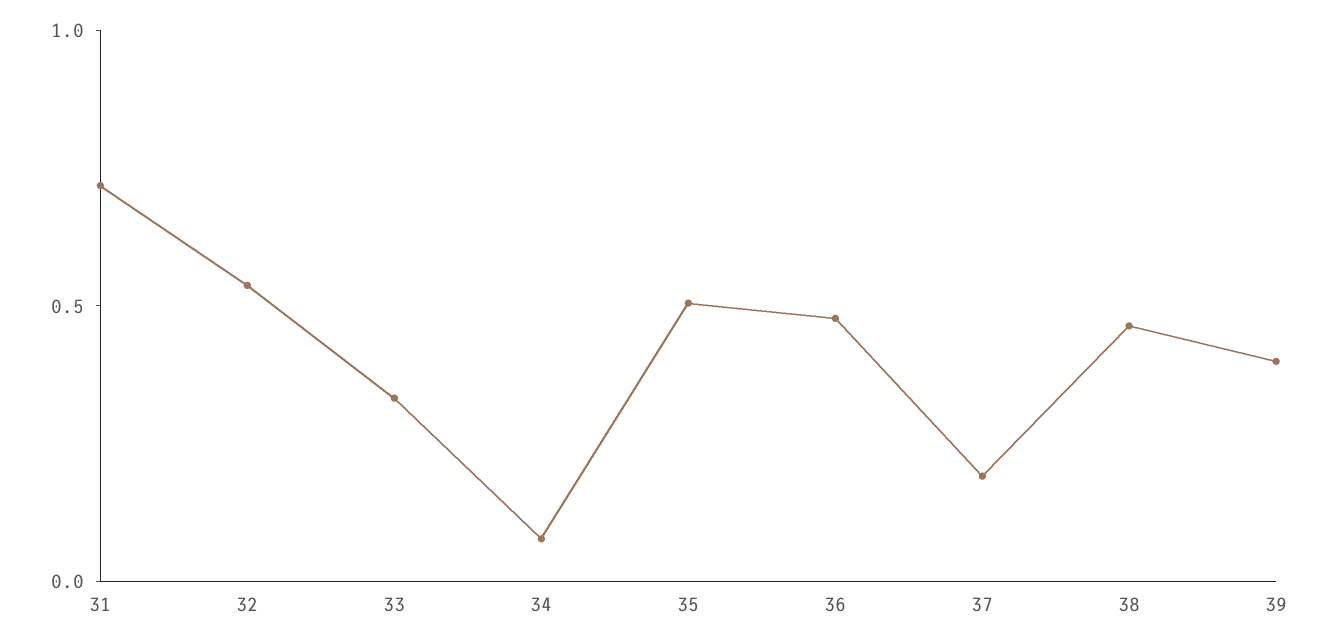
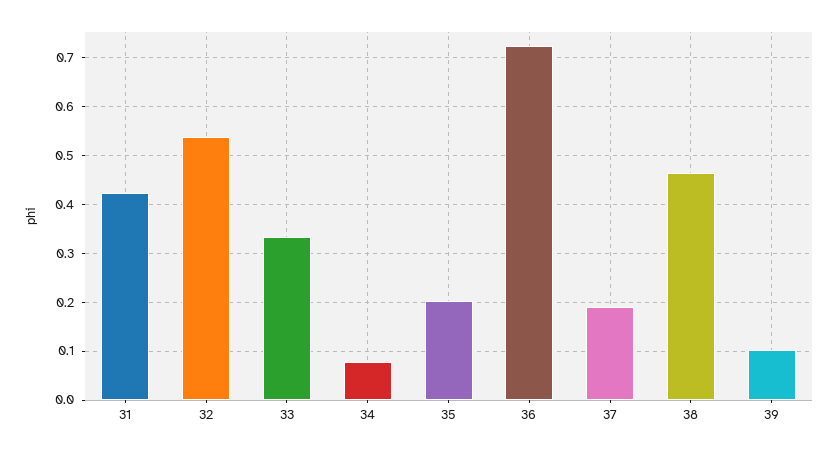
31: 0.7 -> 0.42
35: 0.5 -> 0.2
36: 0.5 -> 0.72
39: 0.4 -> 0.1

